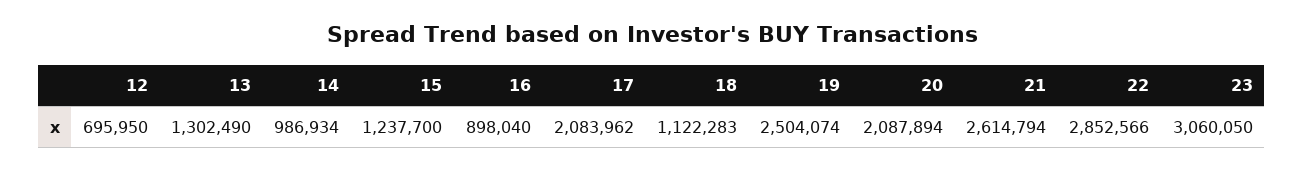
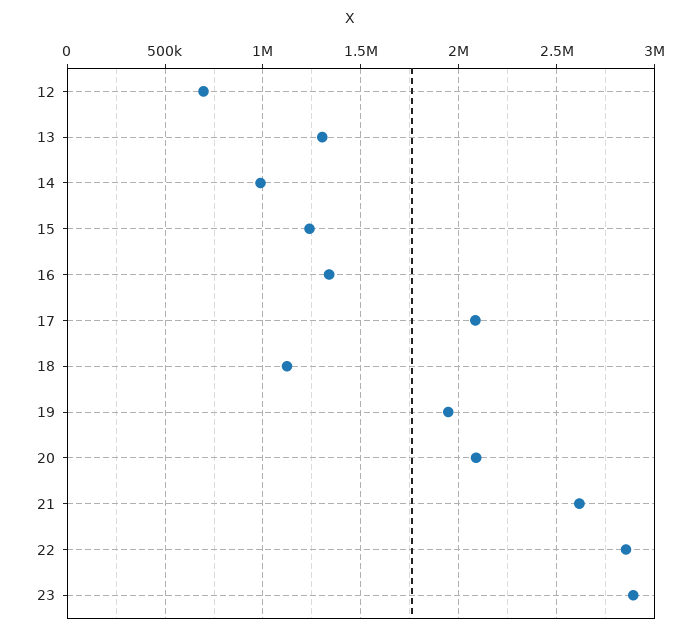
16: 898040 -> 1350000
19: 2504074 -> 1950000
23: 3060050 -> 2900000

